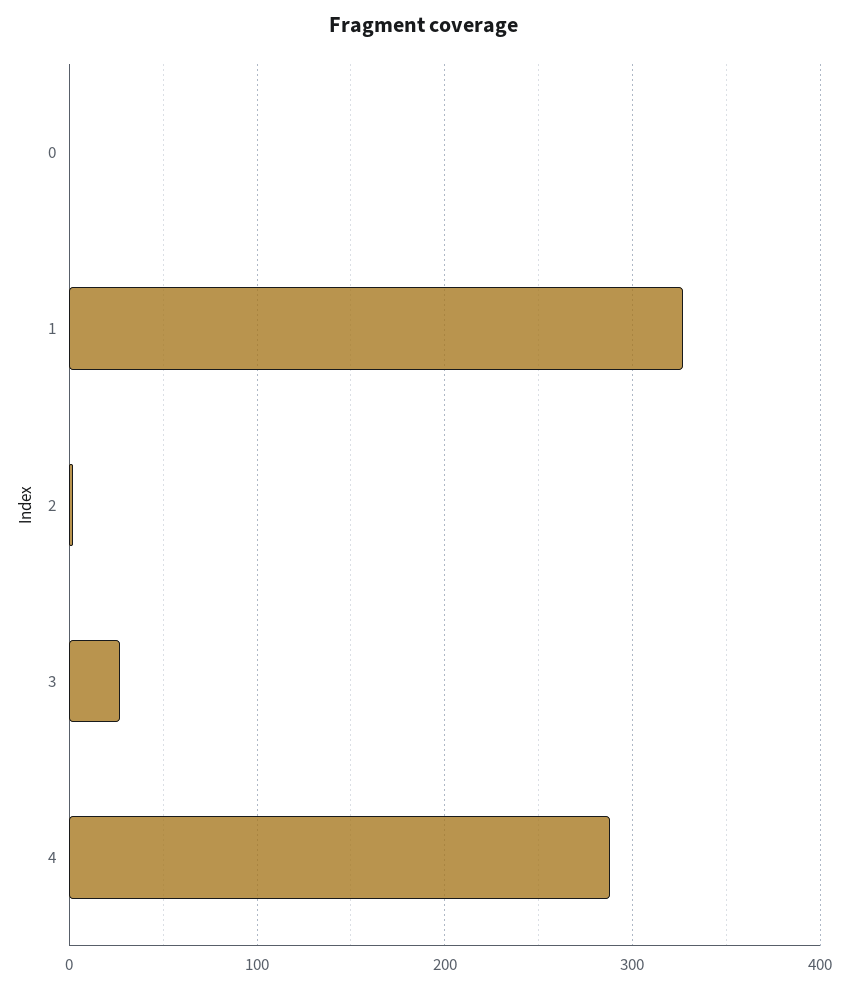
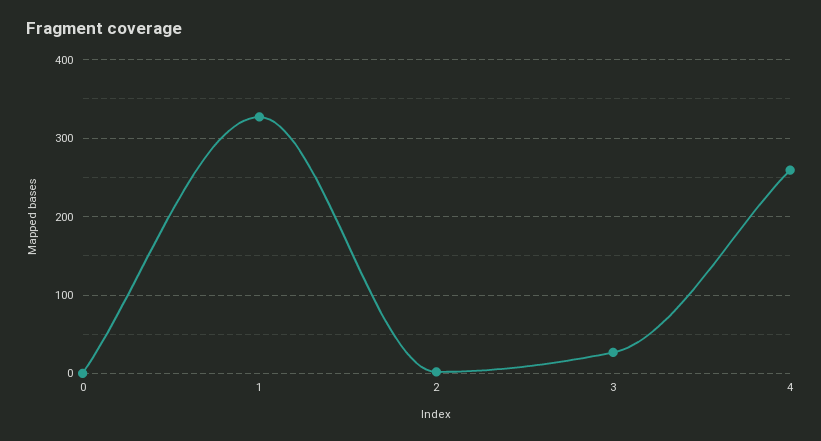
4: 290 -> 260

